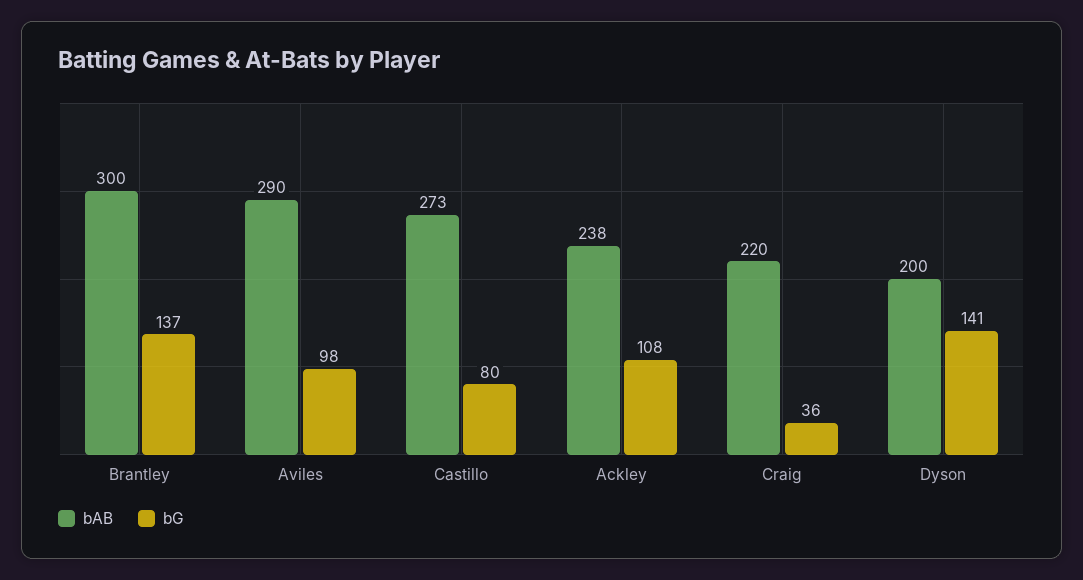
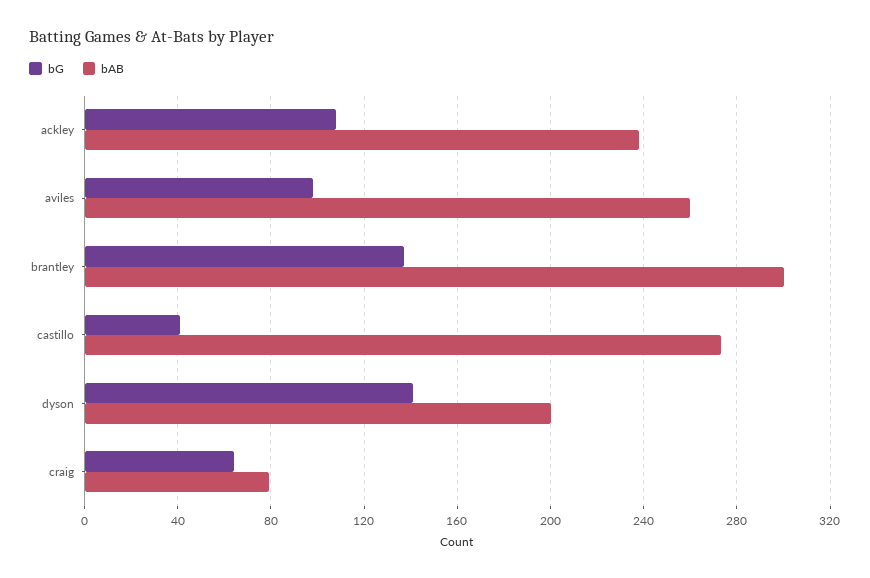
bAB, Aviles: 290 -> 260
bG, Castillo: 80 -> 40
bAB, Craig: 220 -> 80
bG, Craig: 36 -> 65

